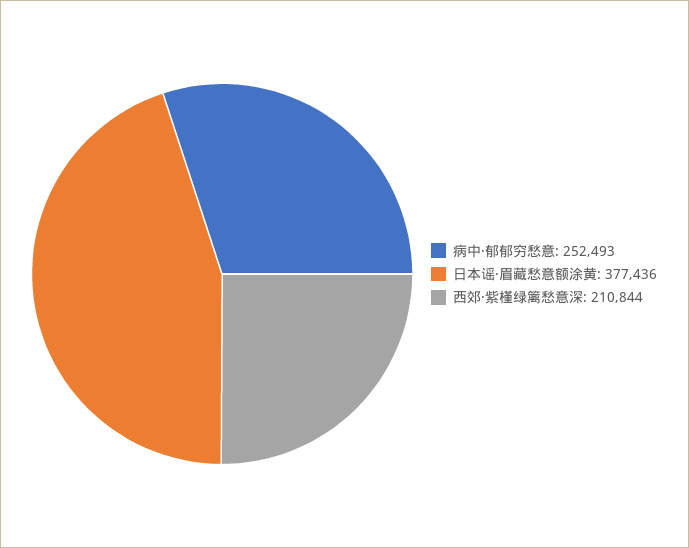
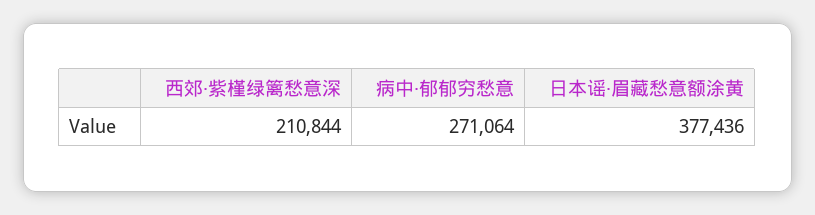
病中·郁郁穷愁意: 252493 -> 271064

